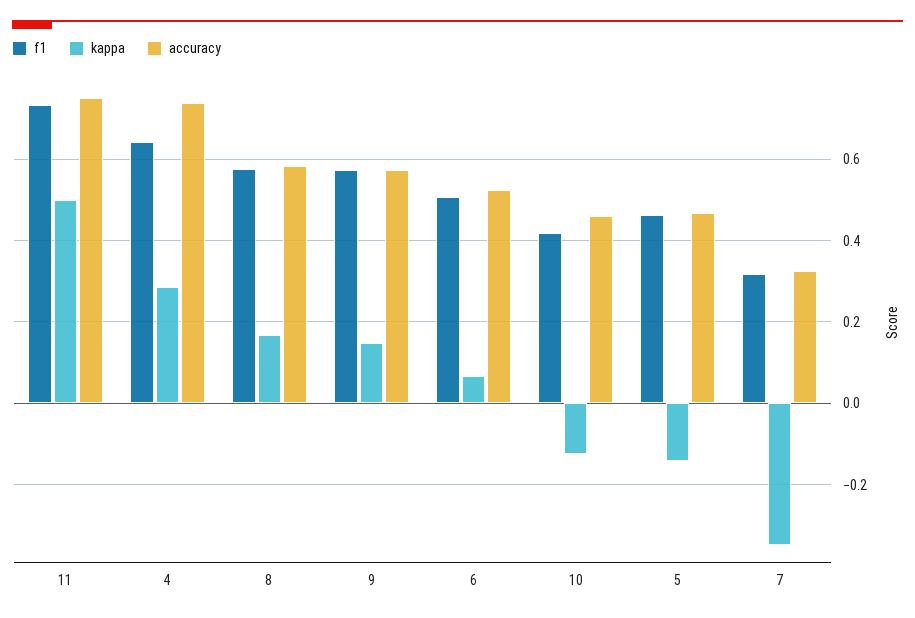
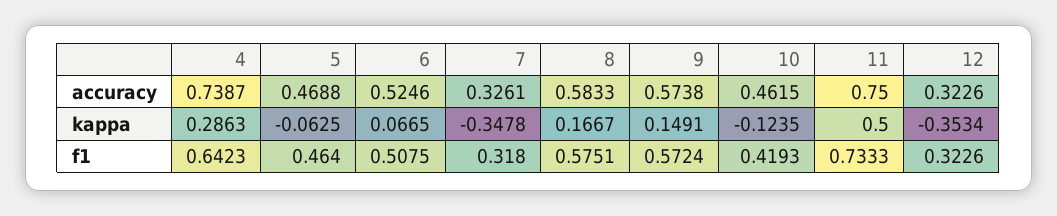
kappa, 5: -0.14 -> -0.0625
accuracy, 12: none -> 0.3226
kappa, 12: none -> -0.3534
f1, 12: none -> 0.3226

